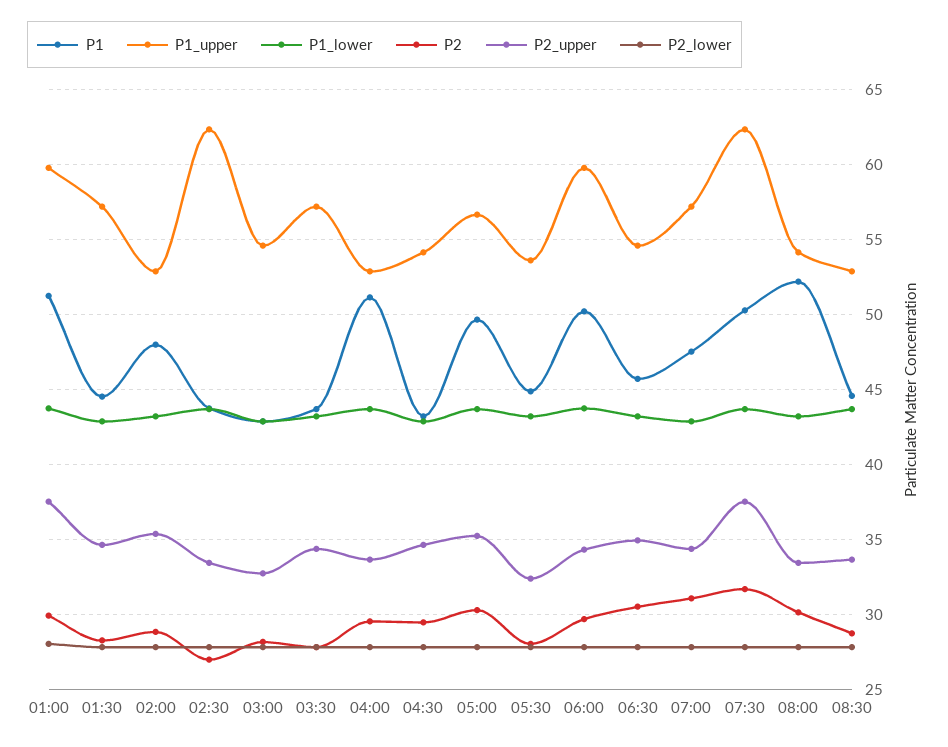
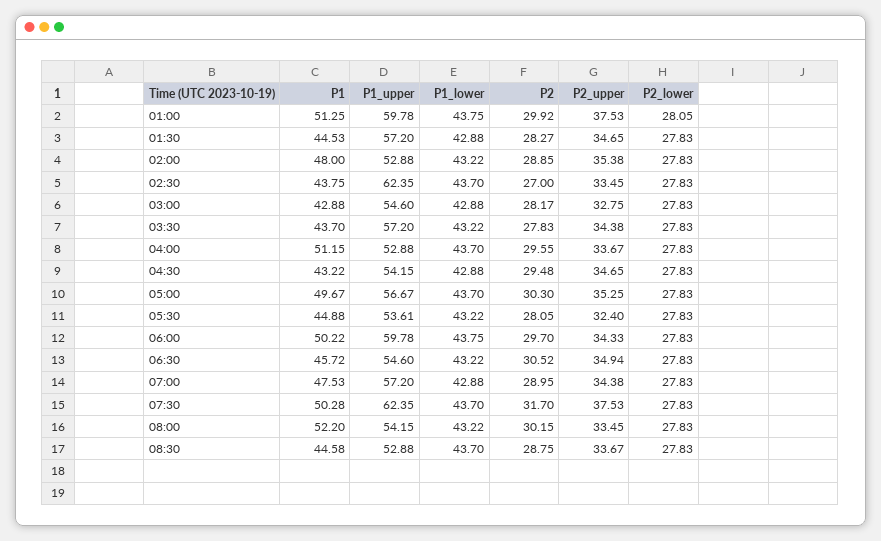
P2, 07:00: 31 -> 28.95

